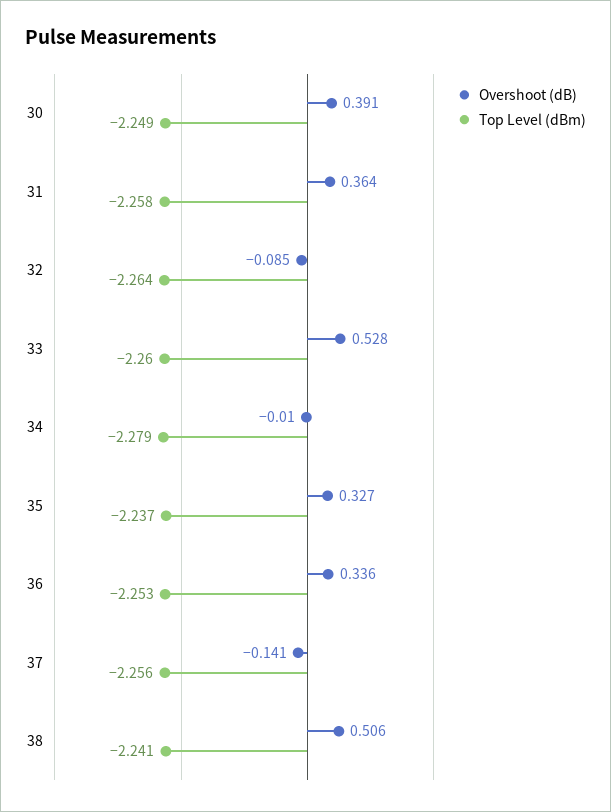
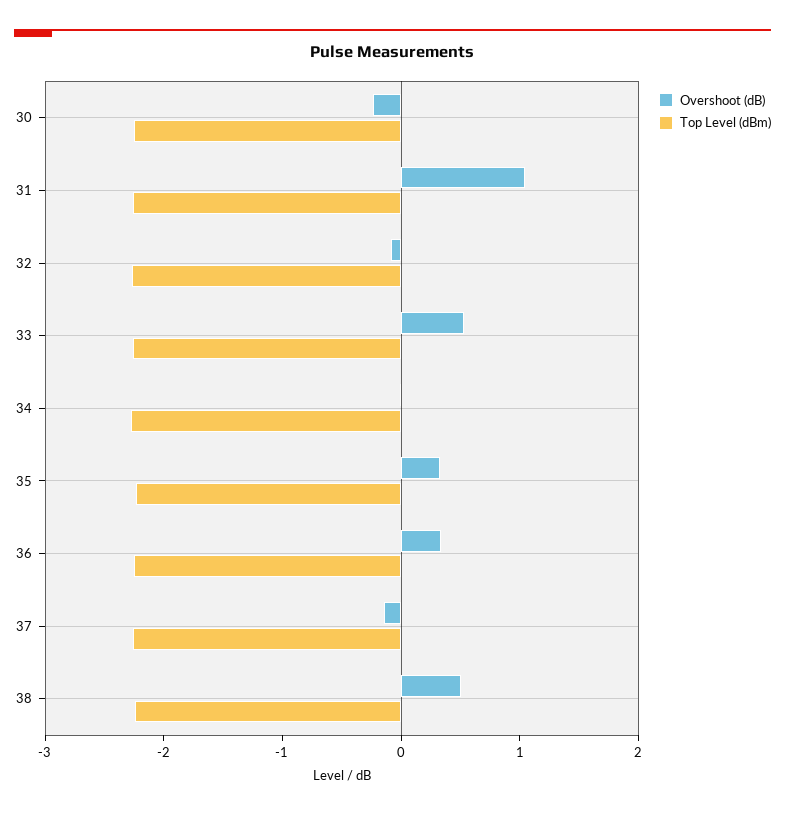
Overshoot (dB), 30: 0.391 -> -0.2
Overshoot (dB), 31: 0.364 -> 1

